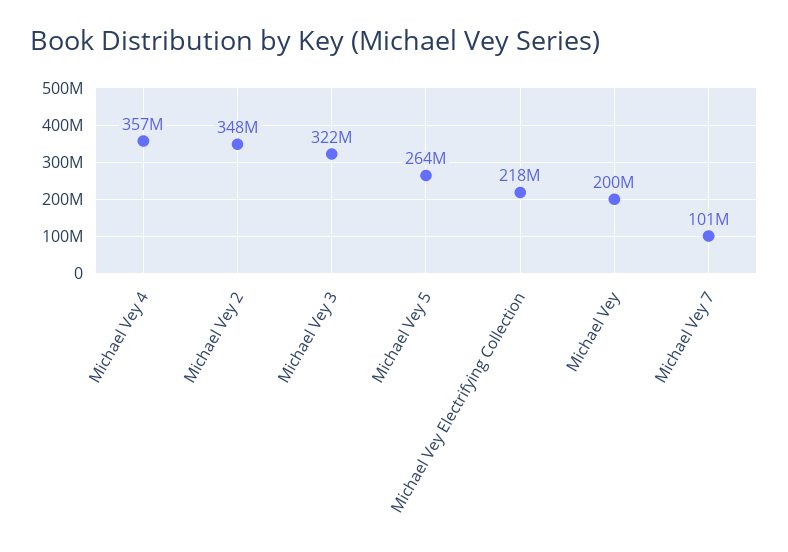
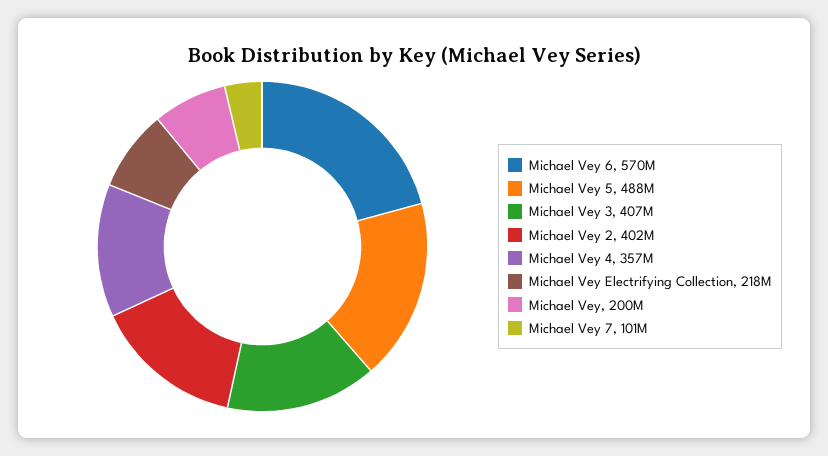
Michael Vey 2: 348000000 -> 402000000
Michael Vey 3: 322000000 -> 407000000
Michael Vey 5: 264000000 -> 488000000
Michael Vey 6: none -> 570000000

